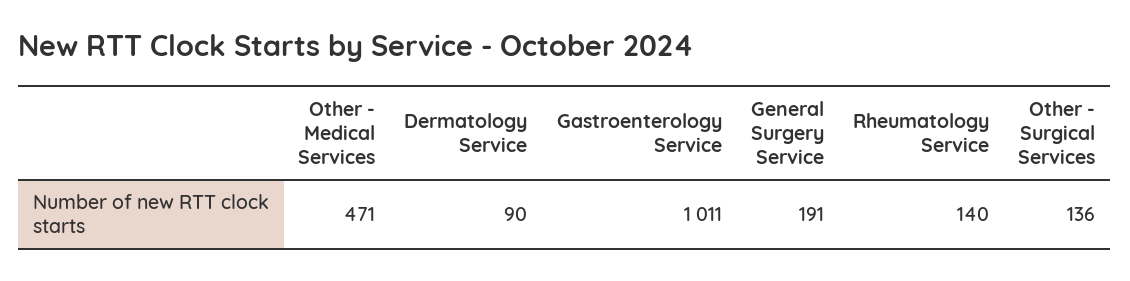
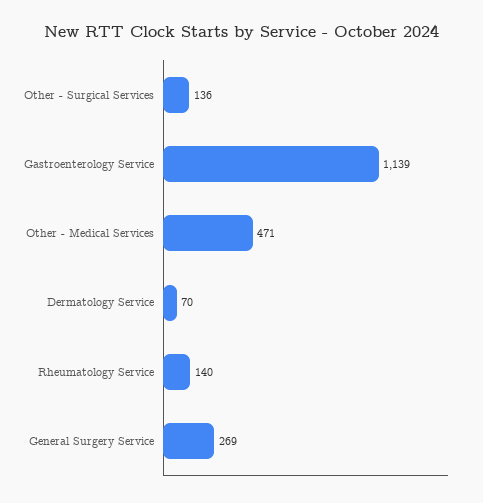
Dermatology Service: 90 -> 70
Gastroenterology Service: 1011 -> 1139
General Surgery Service: 191 -> 269

